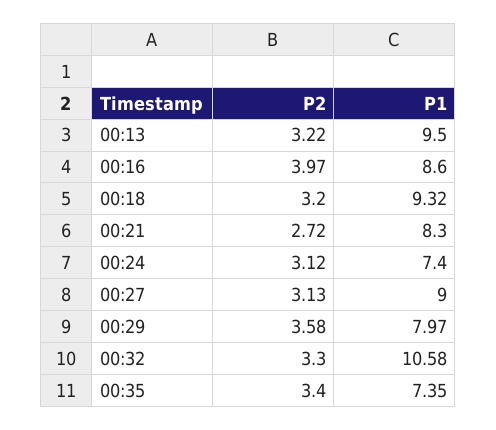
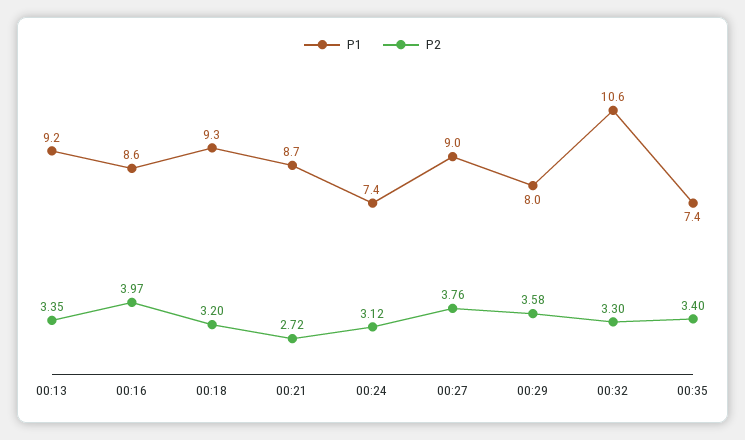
P2, 00:13: 3.22 -> 3.35
P1, 00:13: 9.5 -> 9.2
P1, 00:21: 8.3 -> 8.7
P2, 00:27: 3.13 -> 3.76

